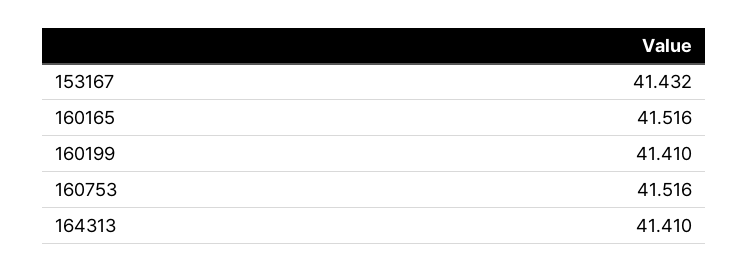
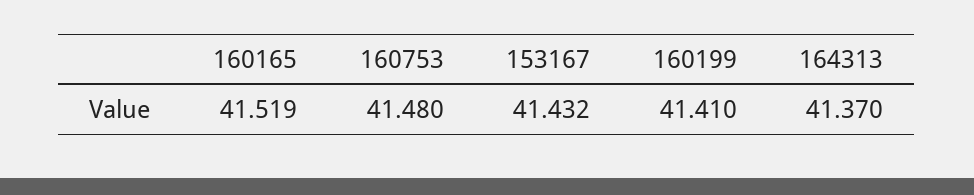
160165: 41.516 -> 41.519
160753: 41.516 -> 41.48
164313: 41.41 -> 41.37

